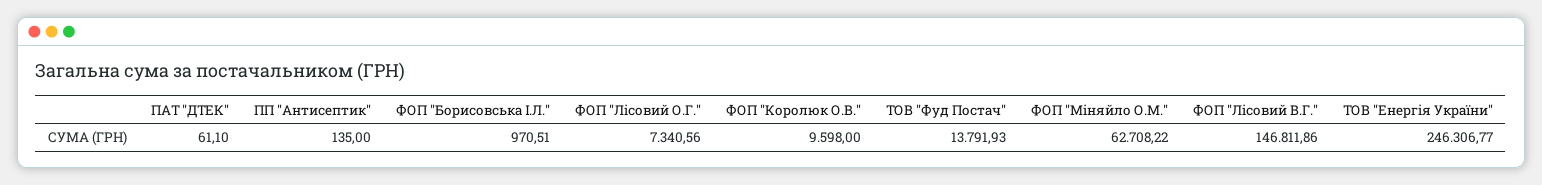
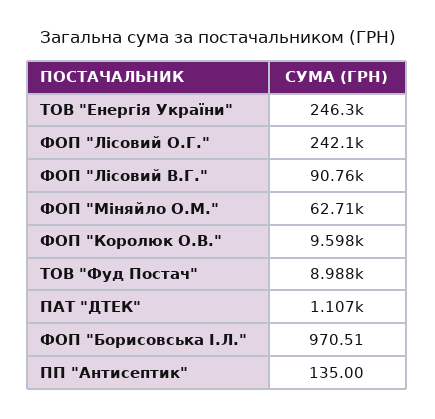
ПАТ "ДТЕК": 61.1 -> 1107
ФОП "Лісовий О.Г.": 7340.56 -> 242100
ТОВ "Фуд Постач": 13791.93 -> 8988
ФОП "Лісовий В.Г.": 146811.86 -> 90760

